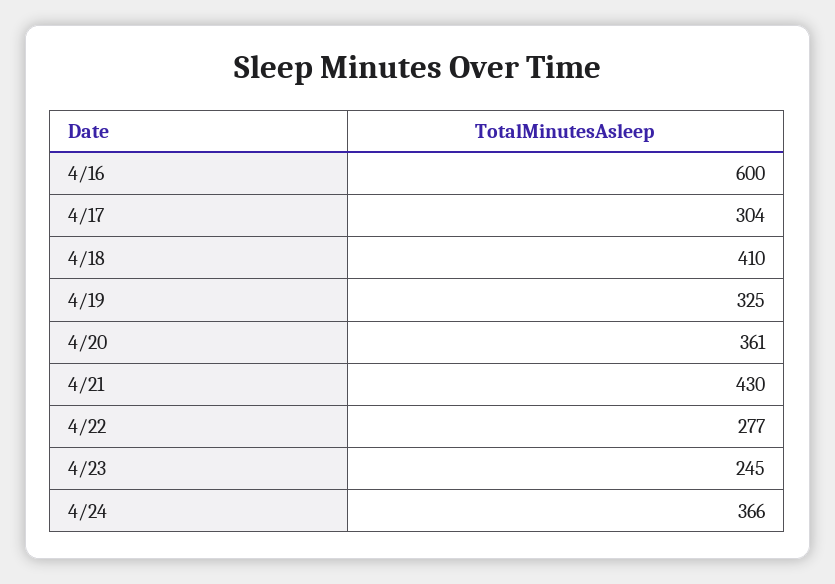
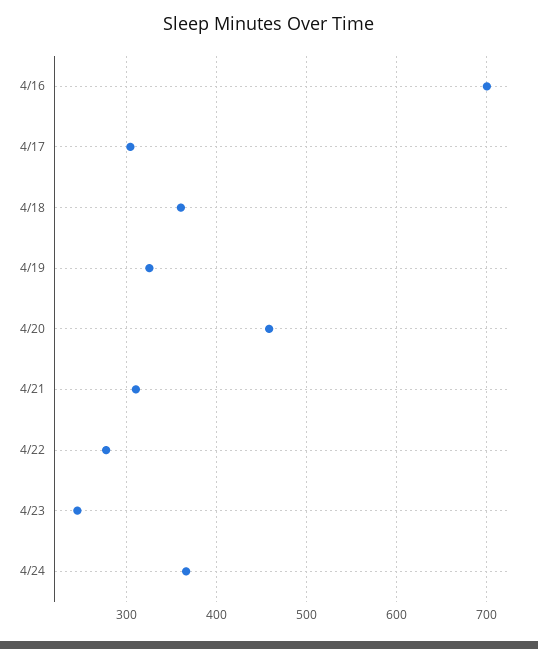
4/16: 600 -> 700
4/18: 410 -> 360
4/20: 361 -> 460
4/21: 430 -> 310

